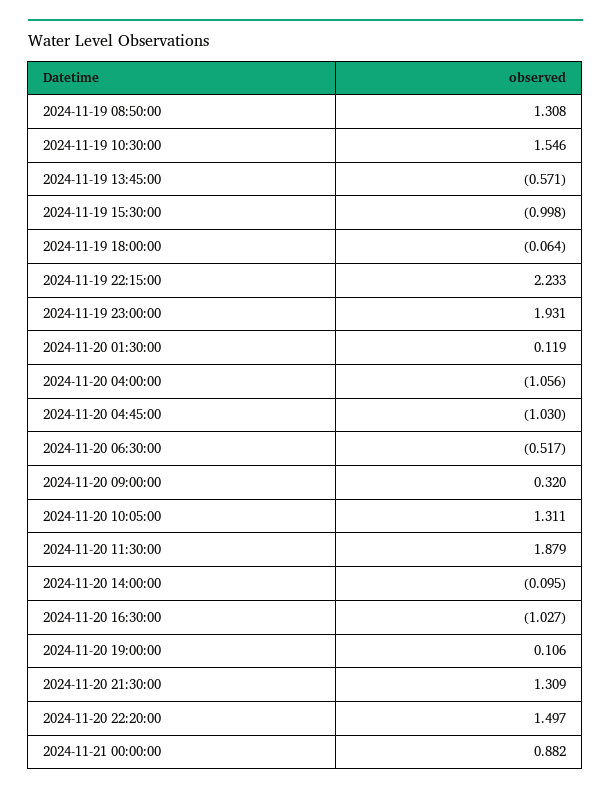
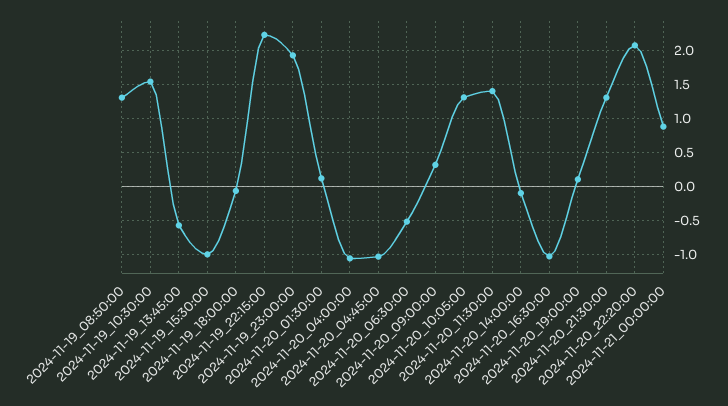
2024-11-20 11:30:00: 1.879 -> 1.4
2024-11-20 22:20:00: 1.497 -> 2.1

